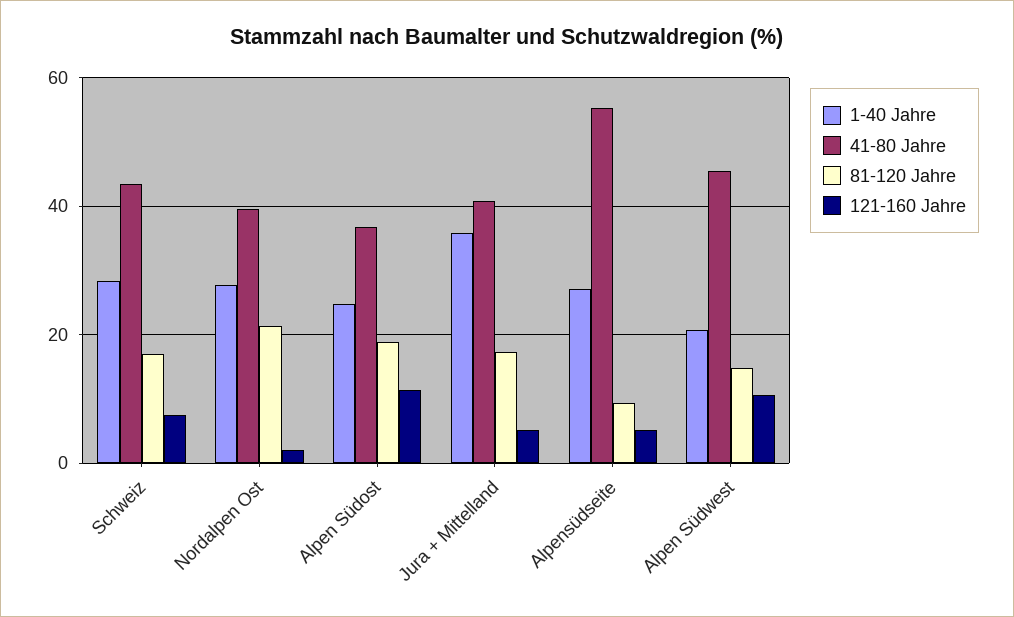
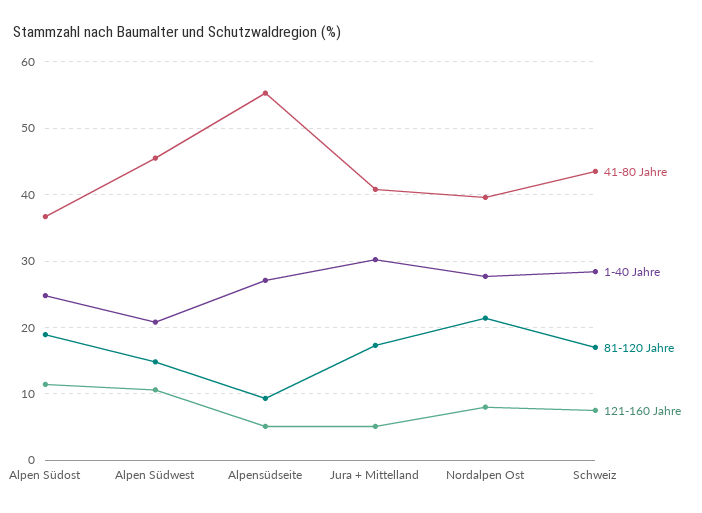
121-160 Jahre, Nordalpen Ost: 2 -> 8
1-40 Jahre, Jura + Mittelland: 36 -> 30

